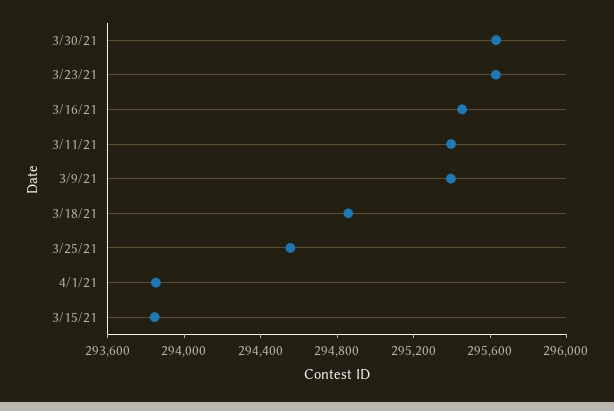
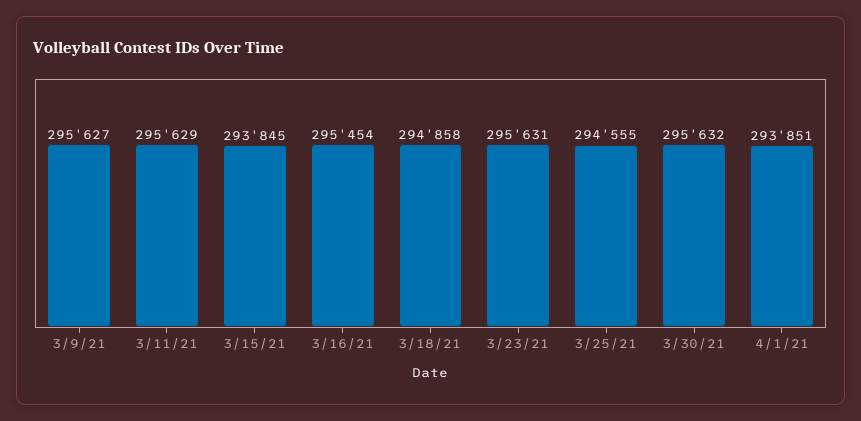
3/11/21: 295400 -> 295629
3/9/21: 295400 -> 295627

